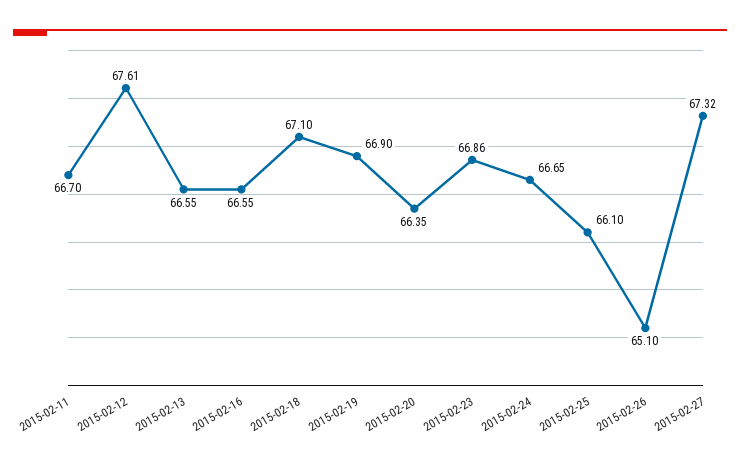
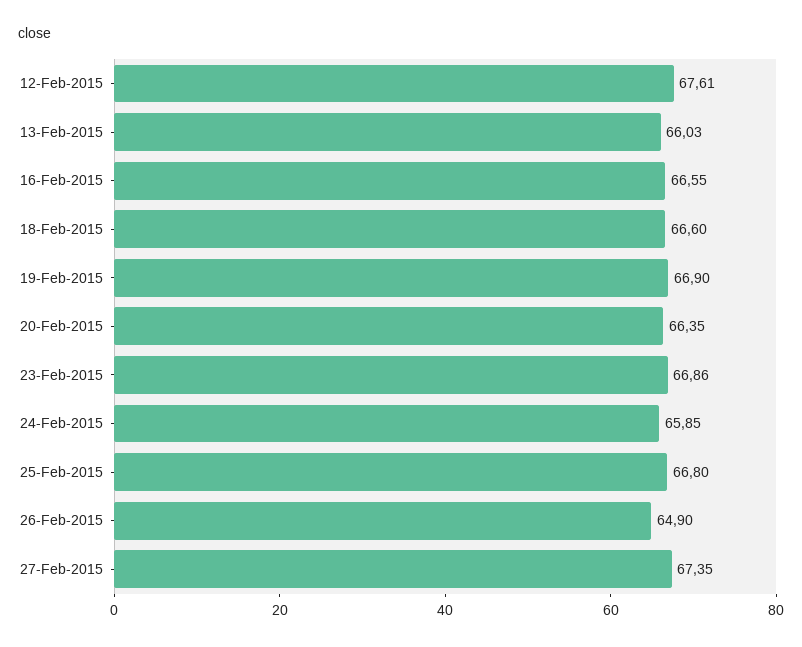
2015-02-11: 66.7 -> none
2015-02-13: 66.55 -> 66.03
2015-02-18: 67.1 -> 66.6
2015-02-24: 66.65 -> 65.85
2015-02-25: 66.1 -> 66.8
2015-02-26: 65.1 -> 64.9
2015-02-27: 67.32 -> 67.35

